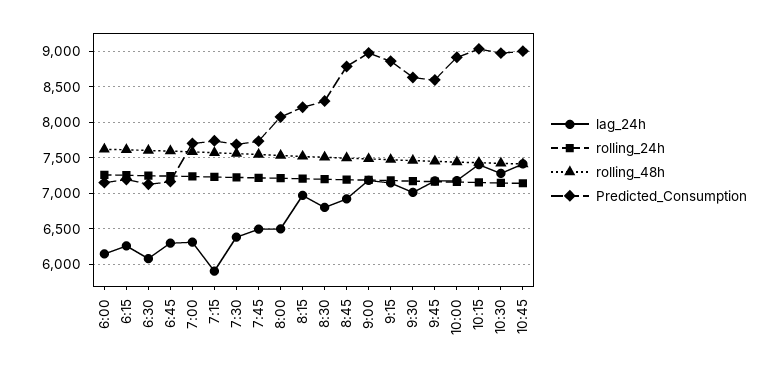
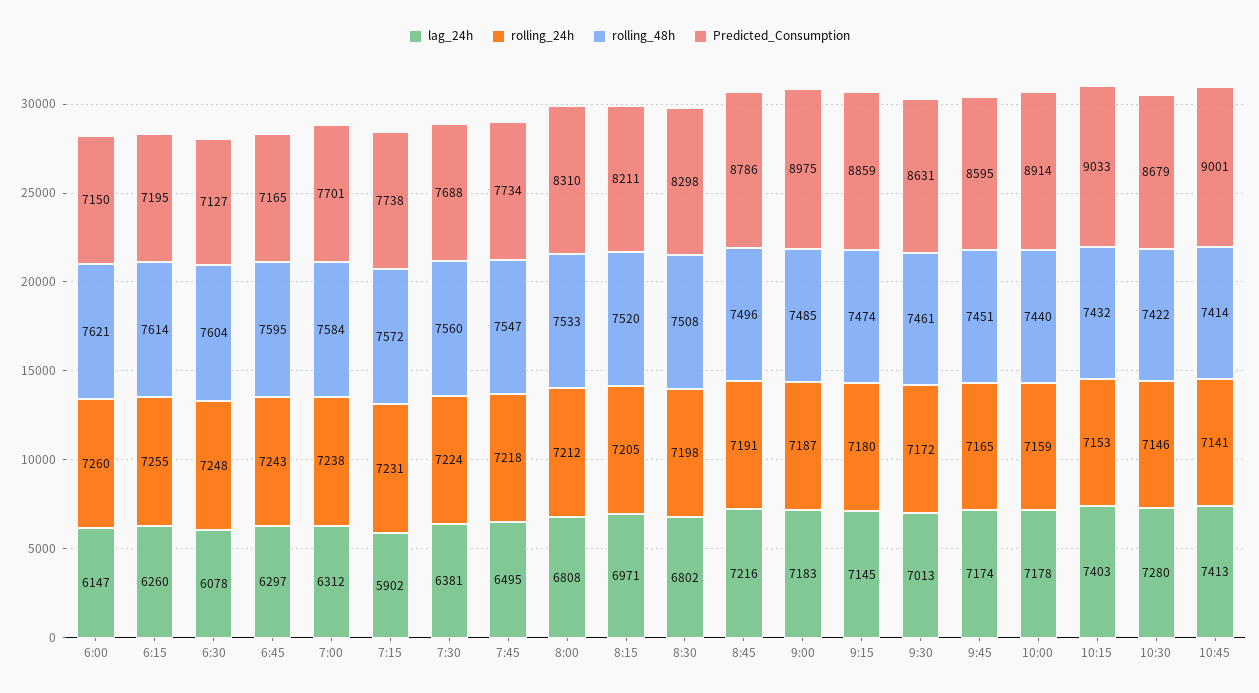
lag_24h, 8:00: 6500 -> 6808
Predicted_Consumption, 8:00: 8100 -> 8310
lag_24h, 8:45: 6900 -> 7216
Predicted_Consumption, 10:30: 9000 -> 8679

